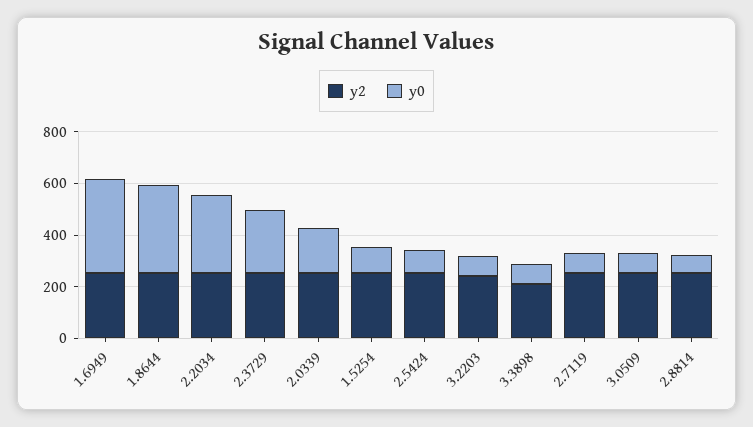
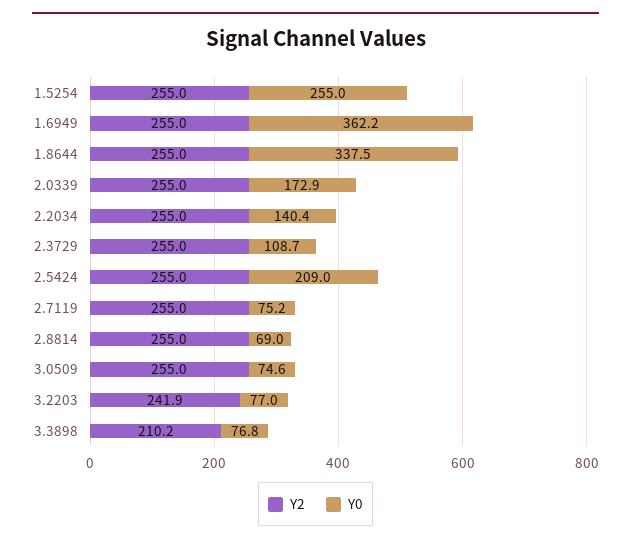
y0, 2.2034: 300 -> 140.4
y0, 2.3729: 250 -> 108.7
y0, 1.5254: 100 -> 255
y0, 2.5424: 100 -> 209

